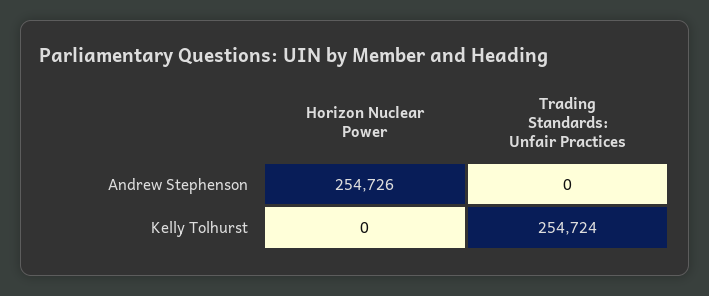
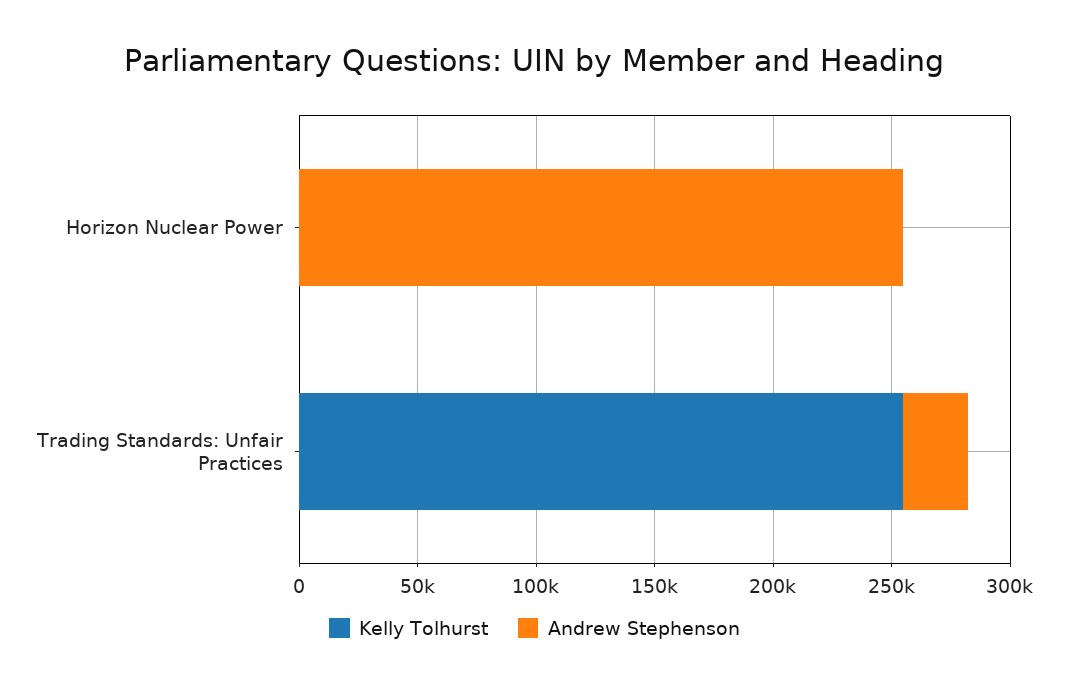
Andrew Stephenson, Trading Standards: Unfair Practices: 0 -> 30000

